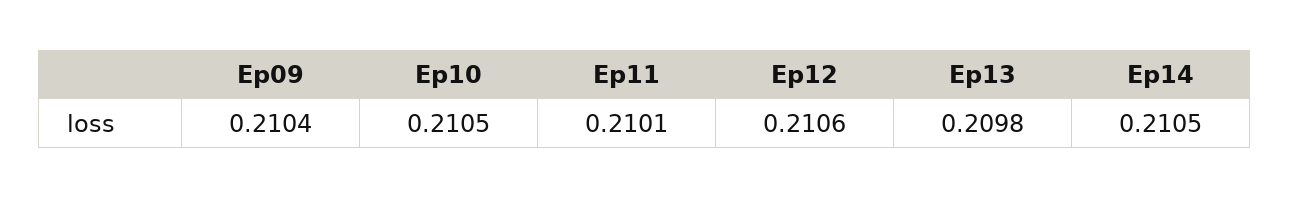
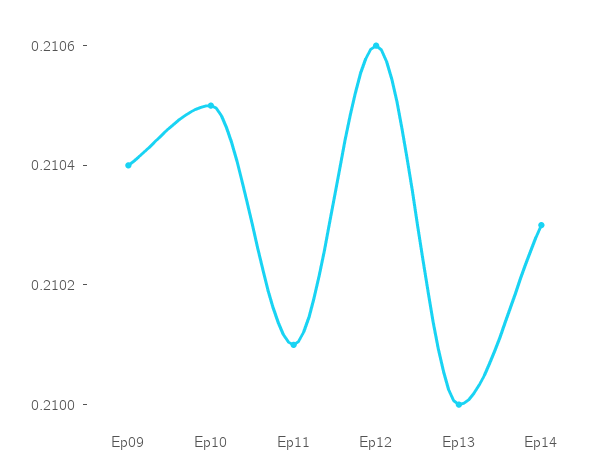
Ep13: 0.2098 -> 0.21
Ep14: 0.2105 -> 0.2103

